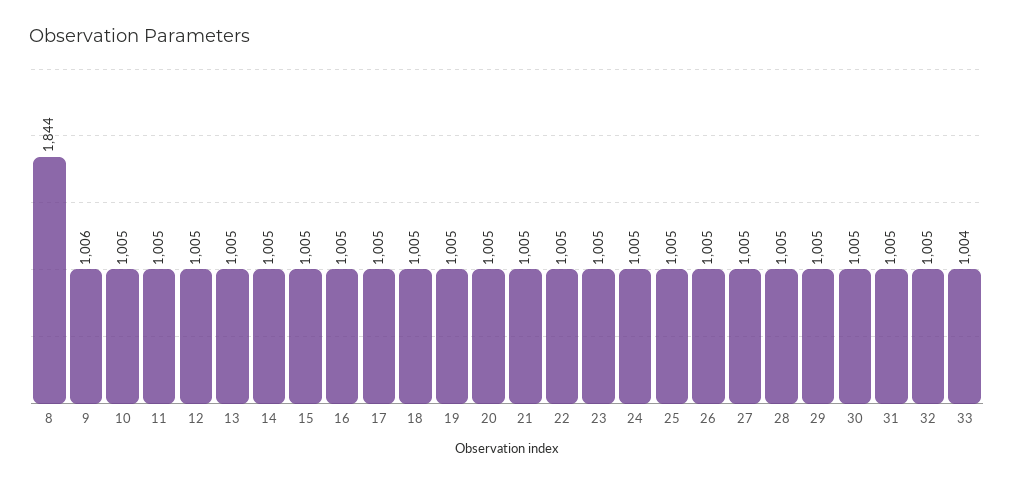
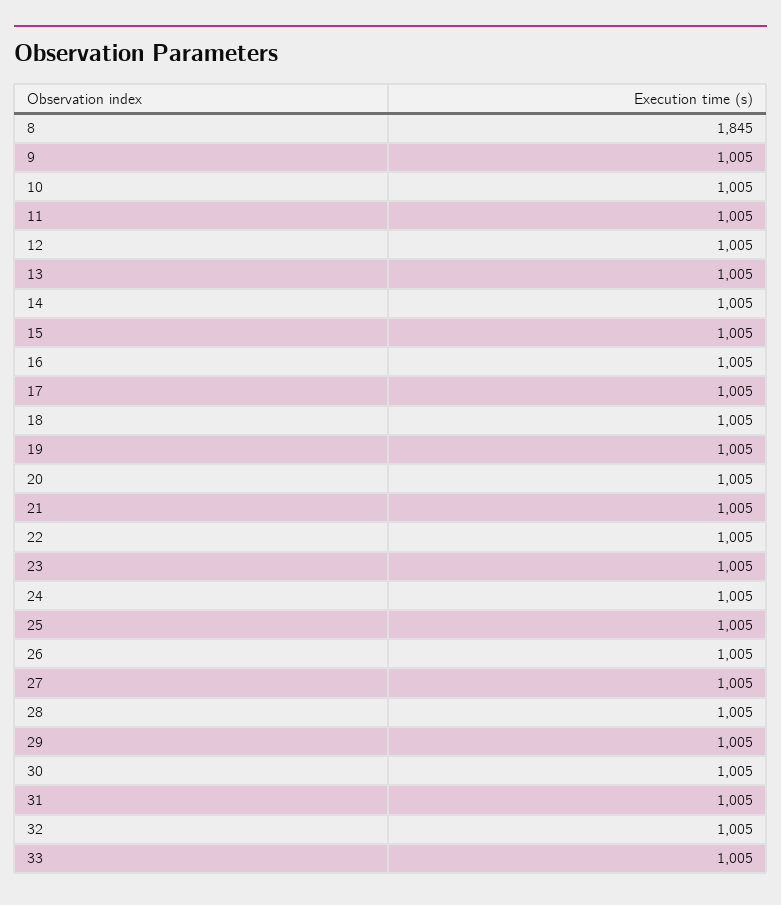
8: 1844 -> 1845
9: 1006 -> 1005
33: 1004 -> 1005

